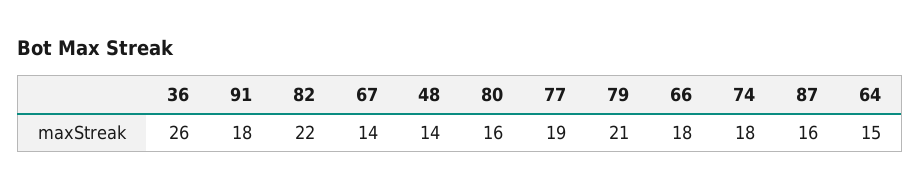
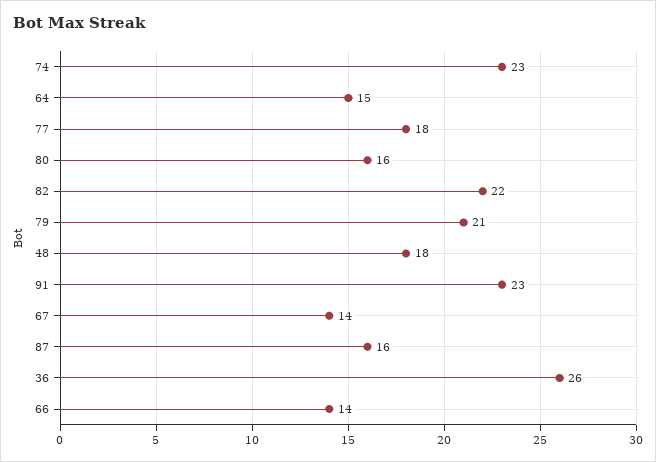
91: 18 -> 23
48: 14 -> 18
77: 19 -> 18
66: 18 -> 14
74: 18 -> 23

